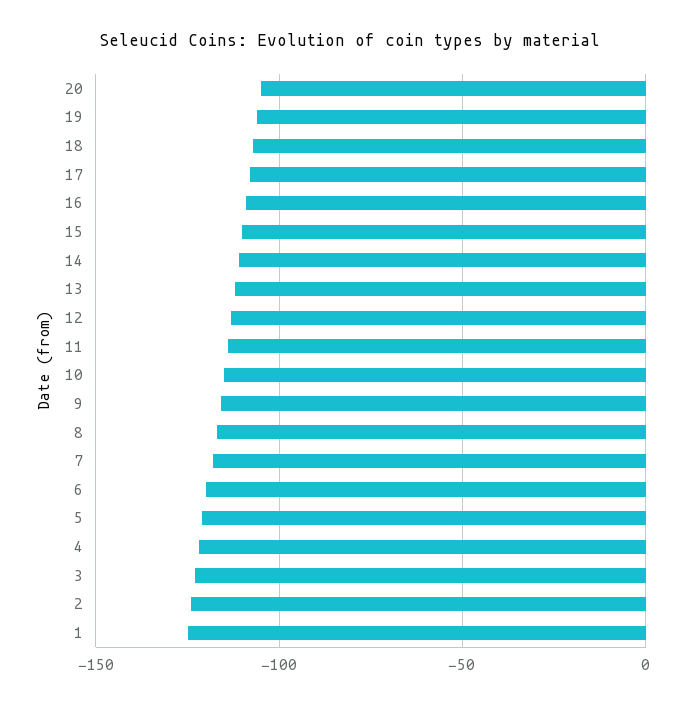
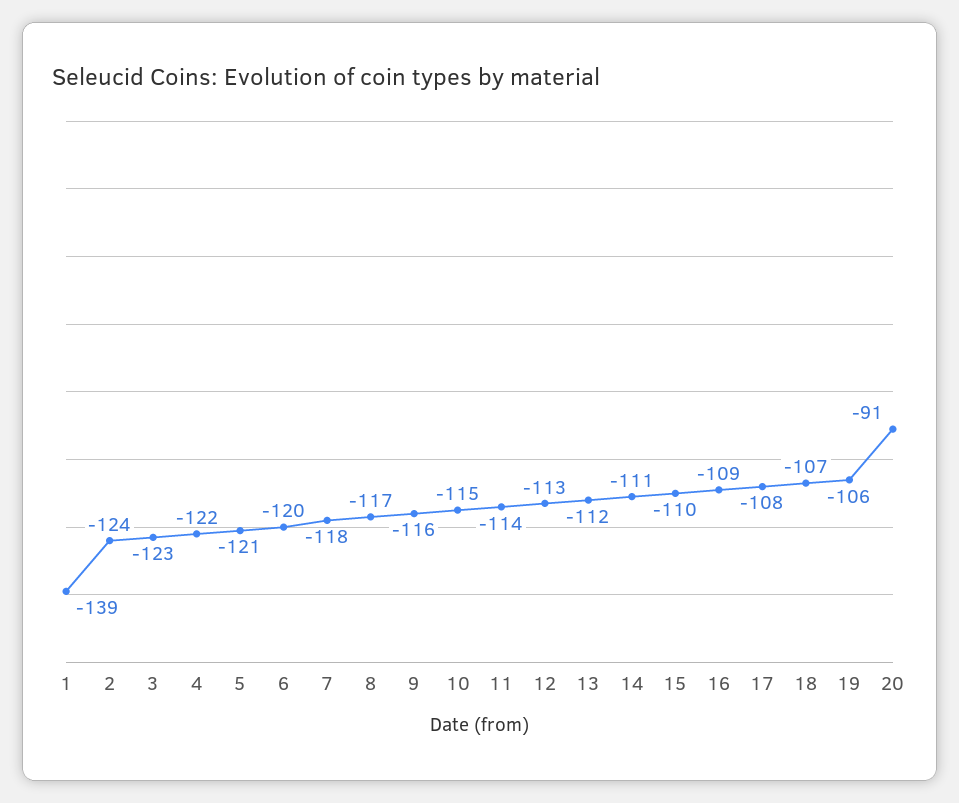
20: -105 -> -91
1: -125 -> -139

